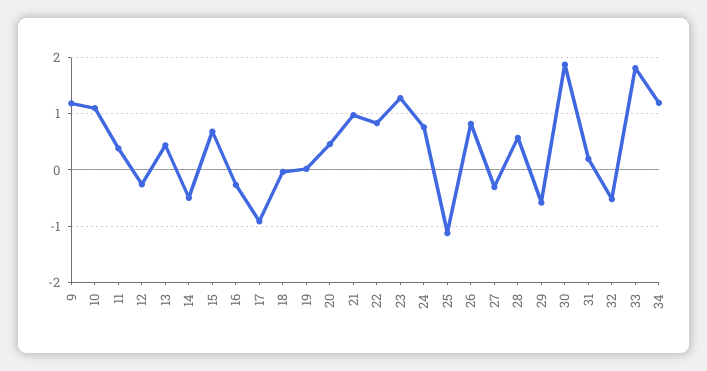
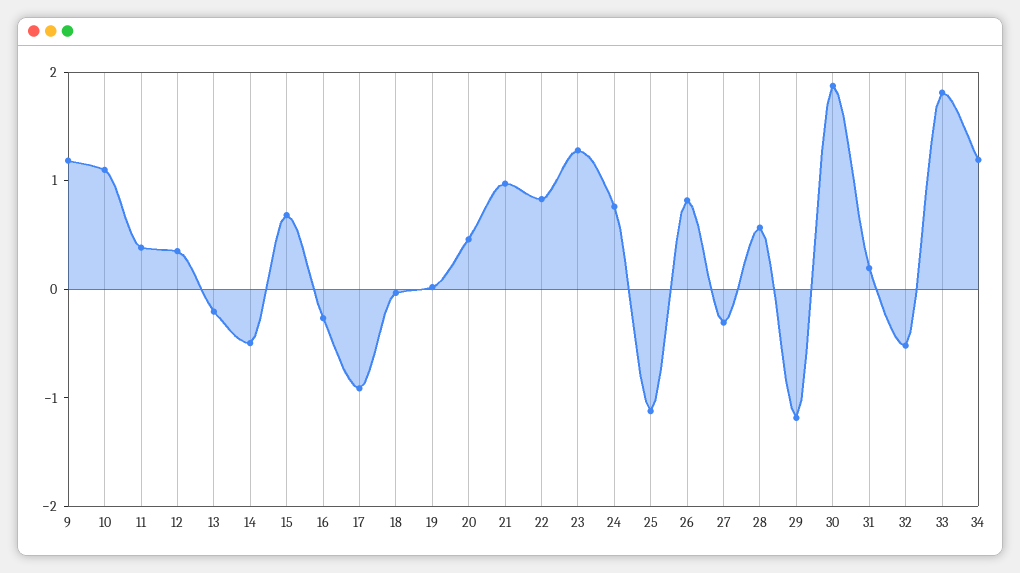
12: -0.2 -> 0.4
13: 0.4 -> -0.2
29: -0.6 -> -1.2

